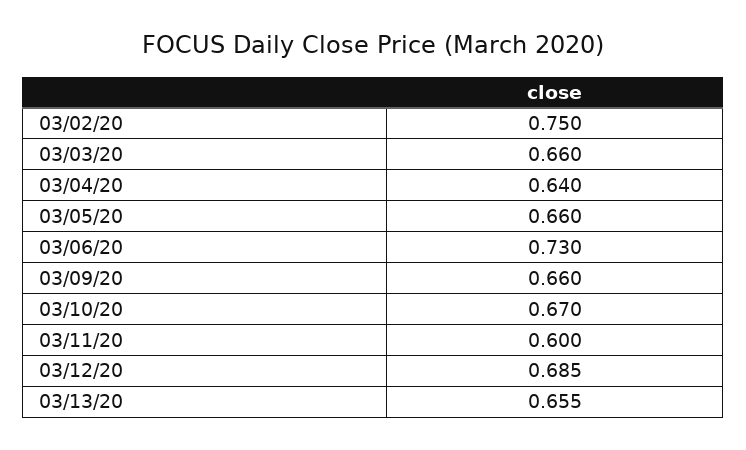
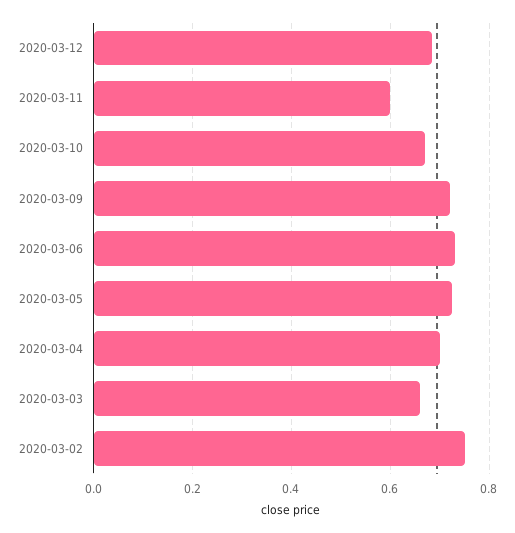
03/04/20: 0.64 -> 0.7
03/05/20: 0.66 -> 0.72
03/09/20: 0.66 -> 0.72
03/13/20: 0.655 -> none

